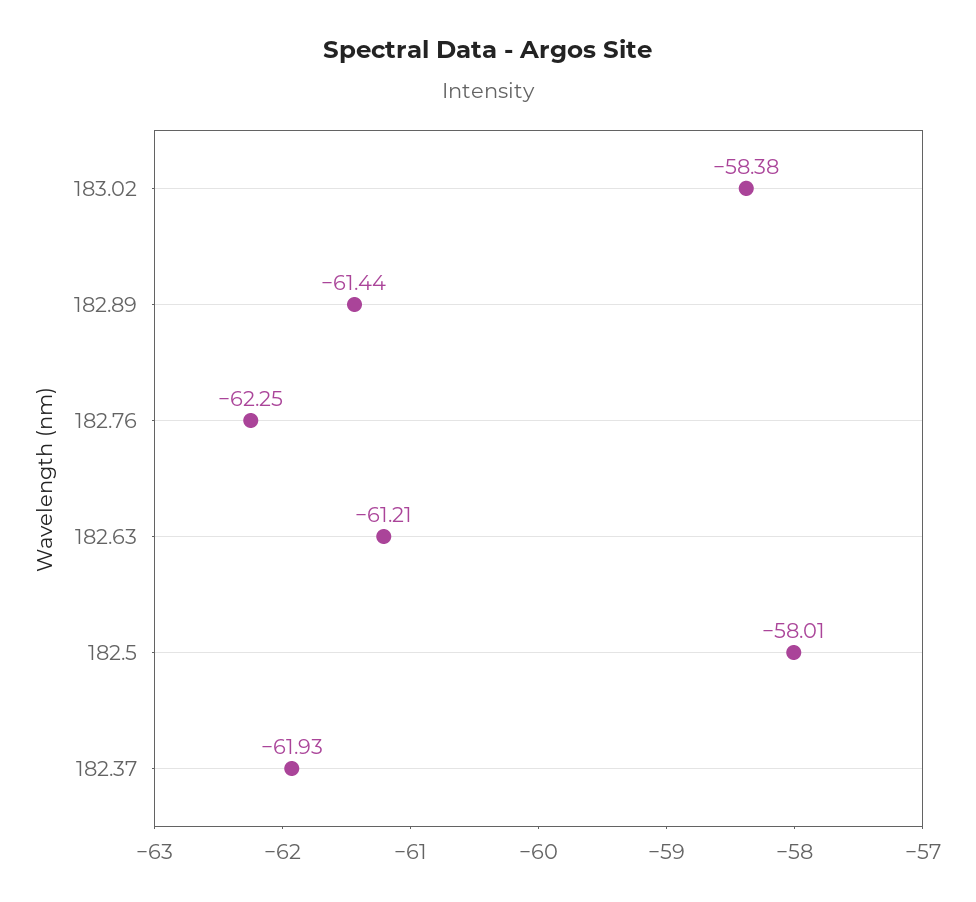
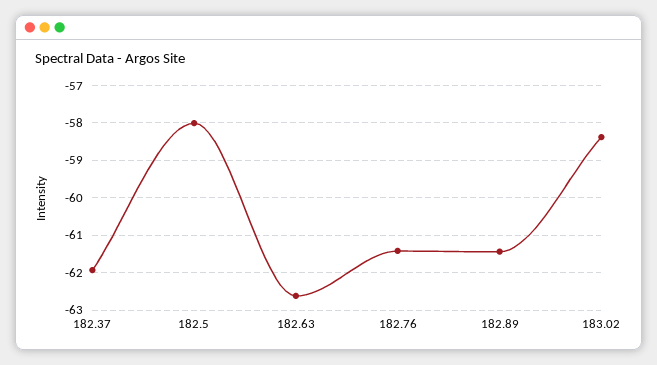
182.76: -62.25 -> -61.4
182.63: -61.21 -> -62.6

